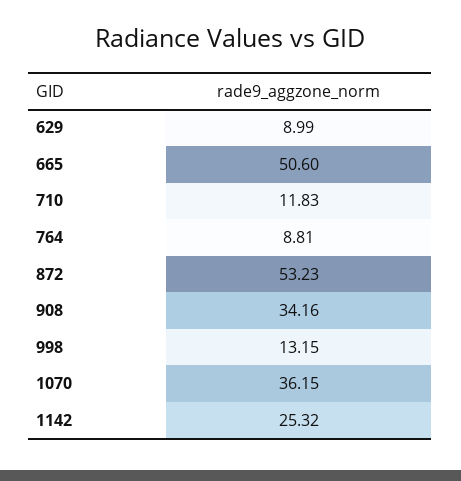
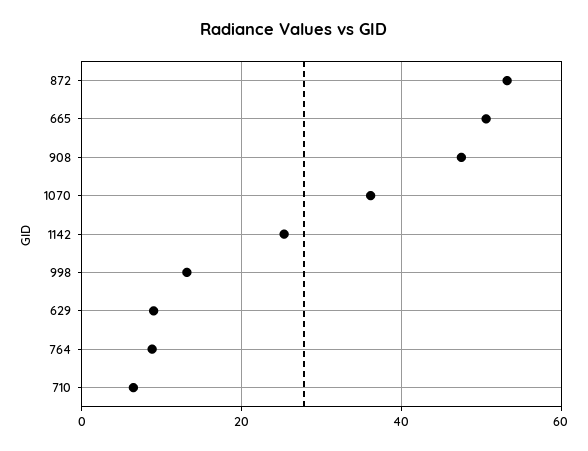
710: 11.83 -> 6
908: 34.16 -> 48

